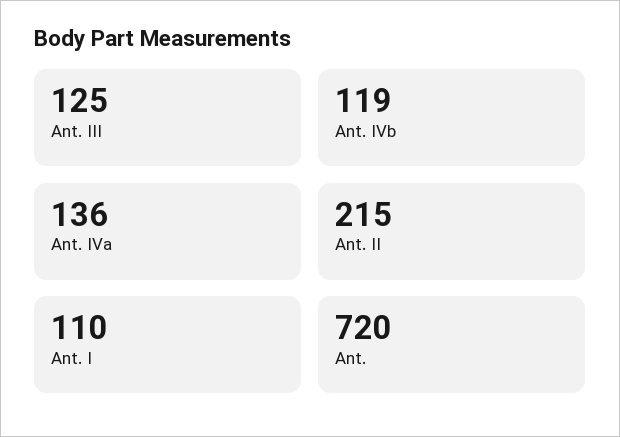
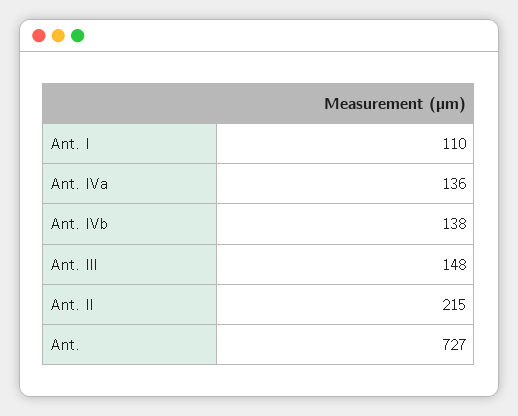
Ant. III: 125 -> 148
Ant. IVb: 119 -> 138
Ant.: 720 -> 727

